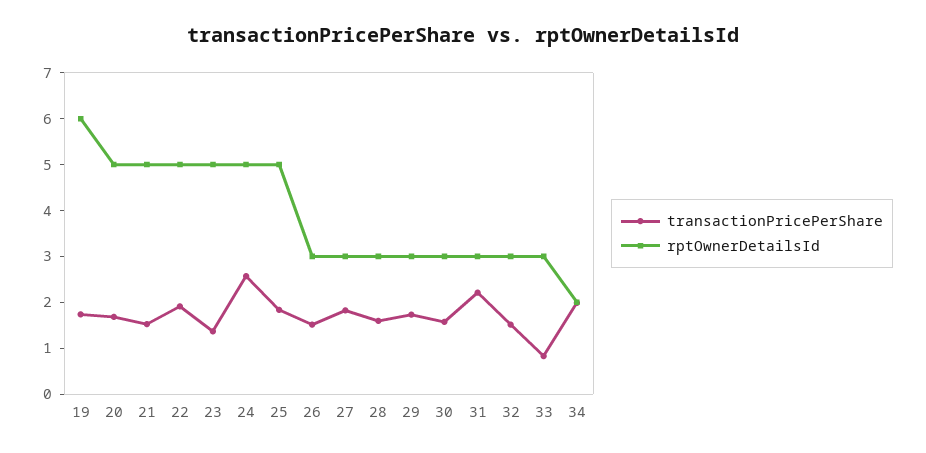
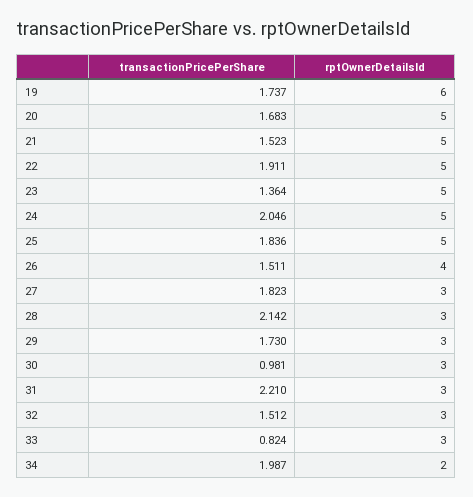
transactionPricePerShare, 24: 2.6 -> 2.046
rptOwnerDetailsId, 26: 3 -> 4
transactionPricePerShare, 28: 1.6 -> 2.142
transactionPricePerShare, 30: 1.6 -> 0.981

